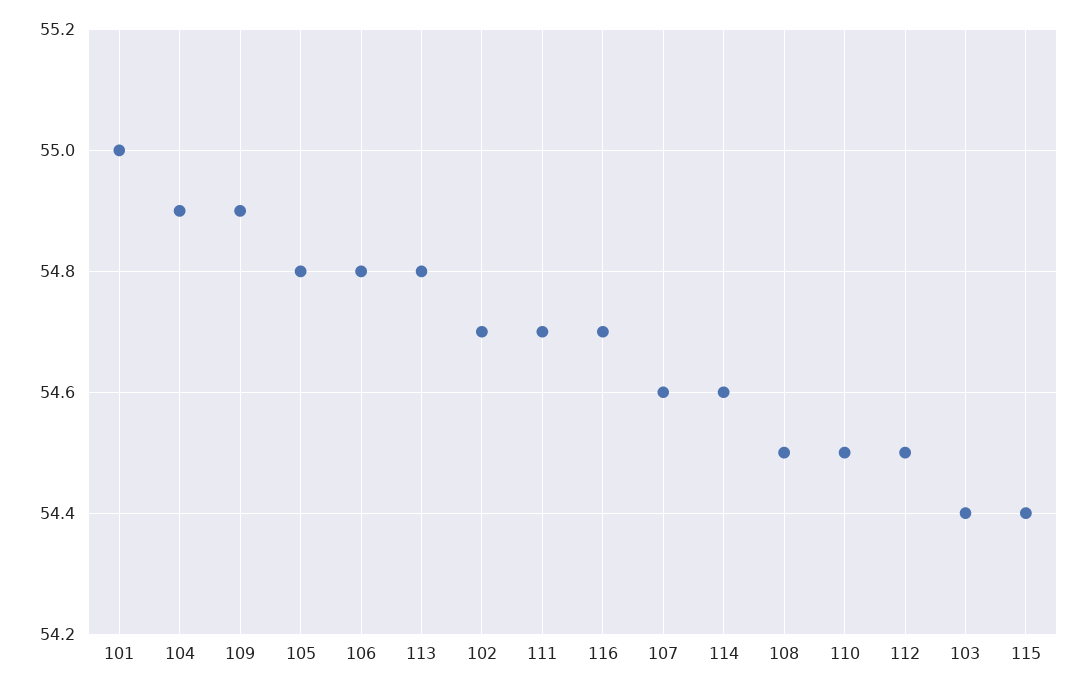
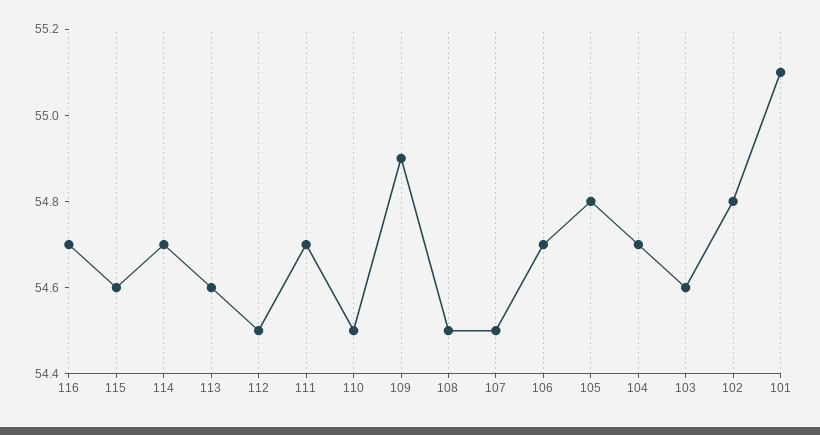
101: 55 -> 55.1
104: 54.9 -> 54.7
106: 54.8 -> 54.7
113: 54.8 -> 54.6
102: 54.7 -> 54.8
107: 54.6 -> 54.5
114: 54.6 -> 54.7
103: 54.4 -> 54.6
115: 54.4 -> 54.6

